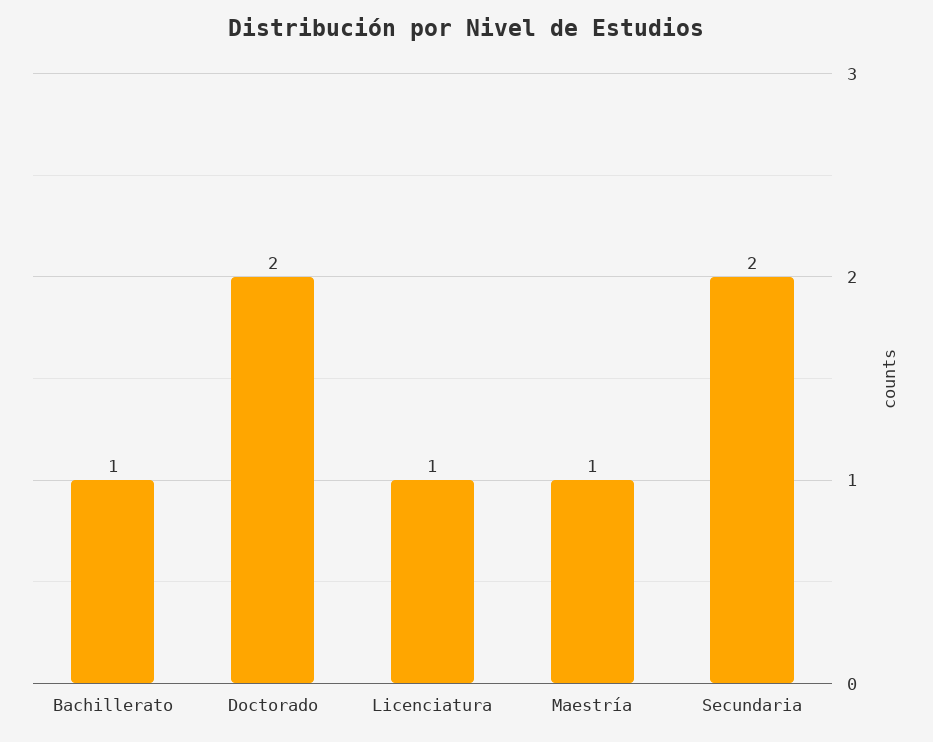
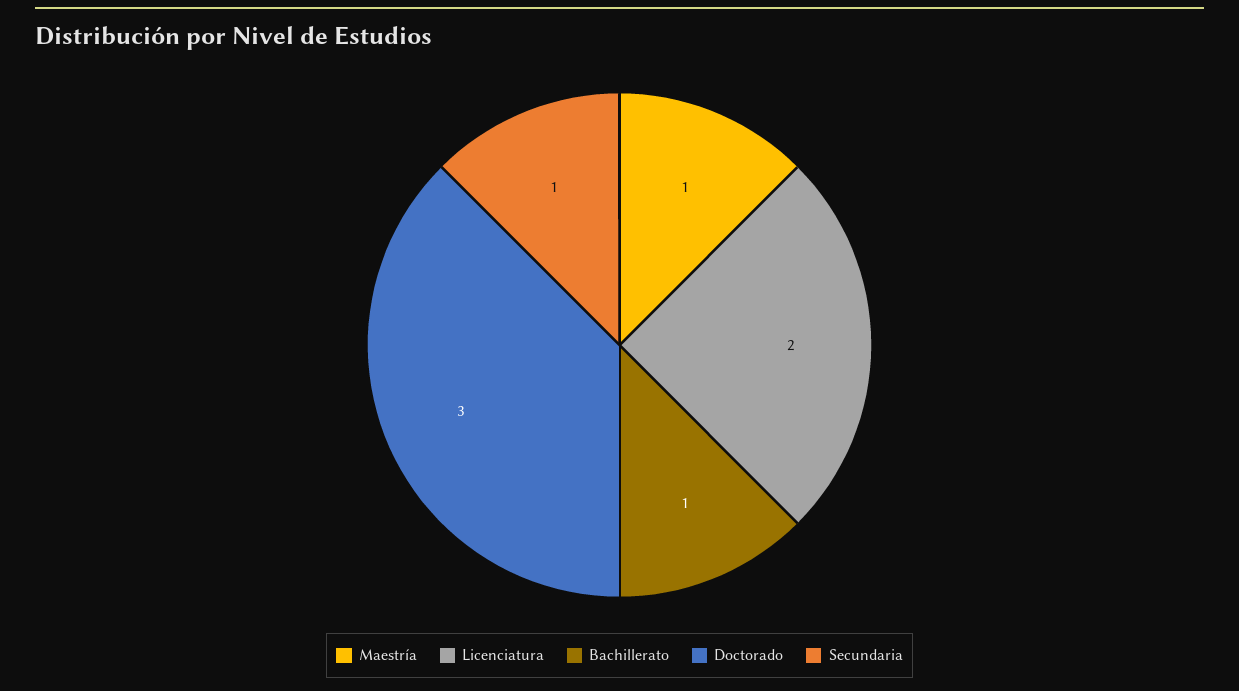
Doctorado: 2 -> 3
Licenciatura: 1 -> 2
Secundaria: 2 -> 1

